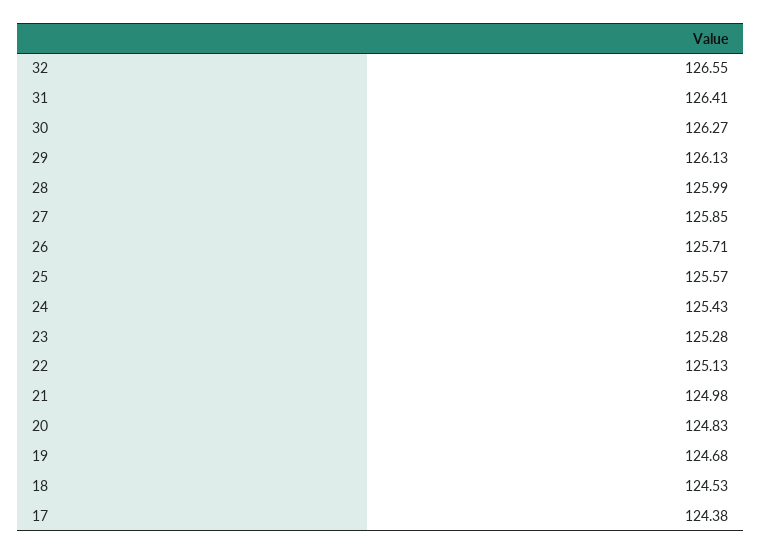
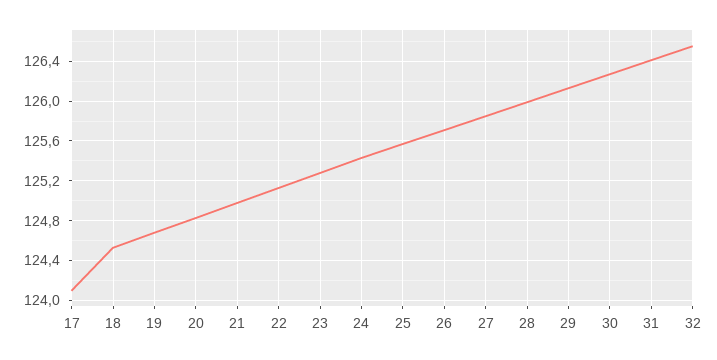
17: 124.38 -> 124.1

